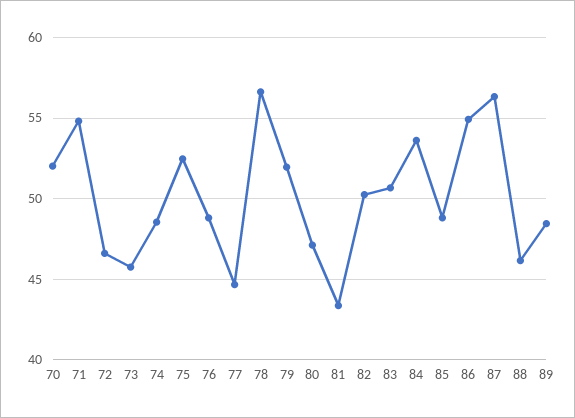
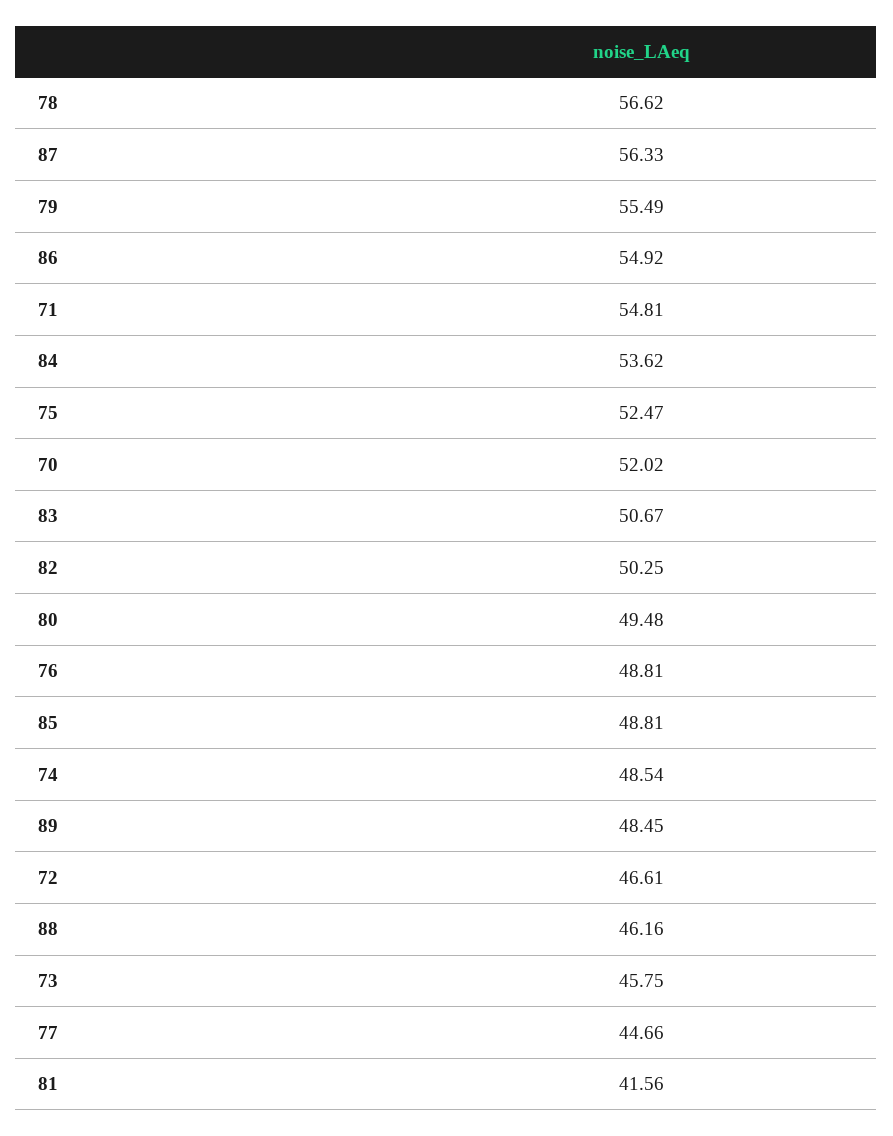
79: 52 -> 55.49
80: 47 -> 49.48
81: 43.5 -> 41.56

